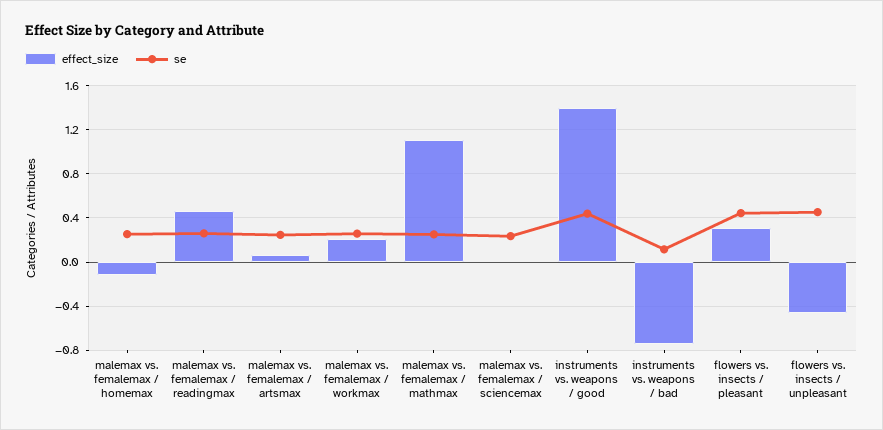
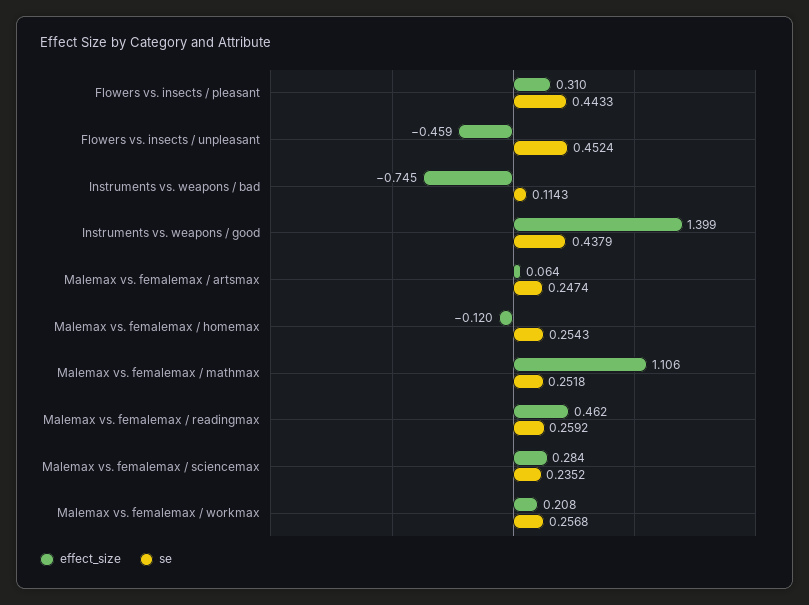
effect_size, malemax vs. femalemax / sciencemax: 0 -> 0.284

